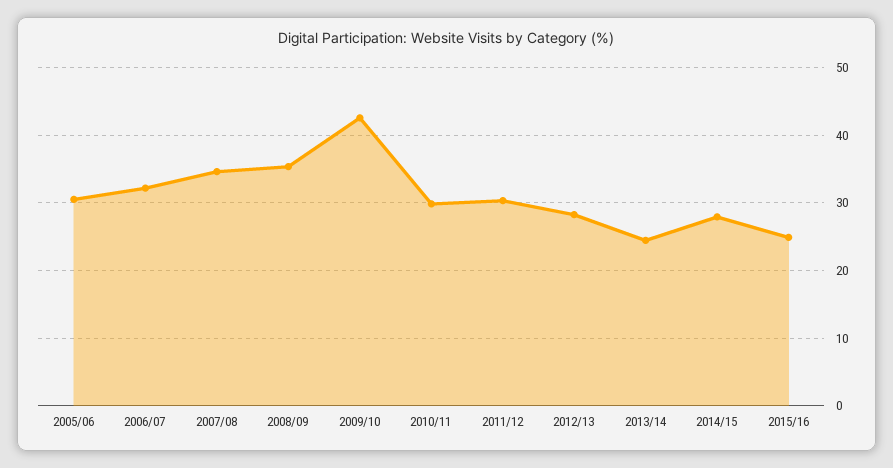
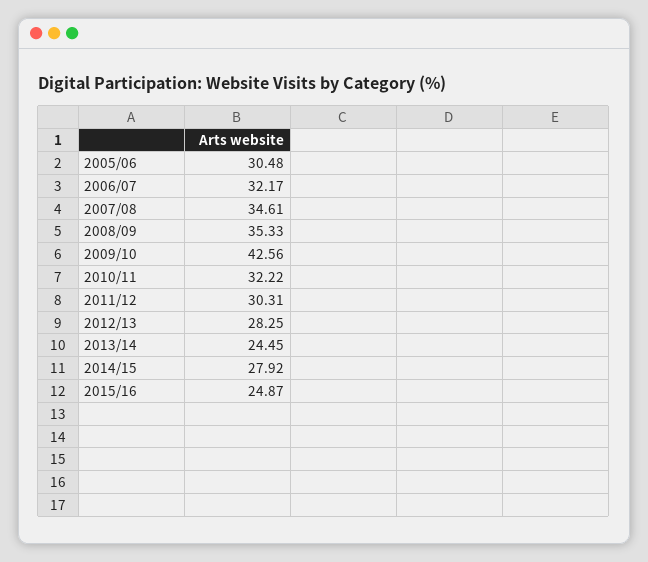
2010/11: 30 -> 32.22

